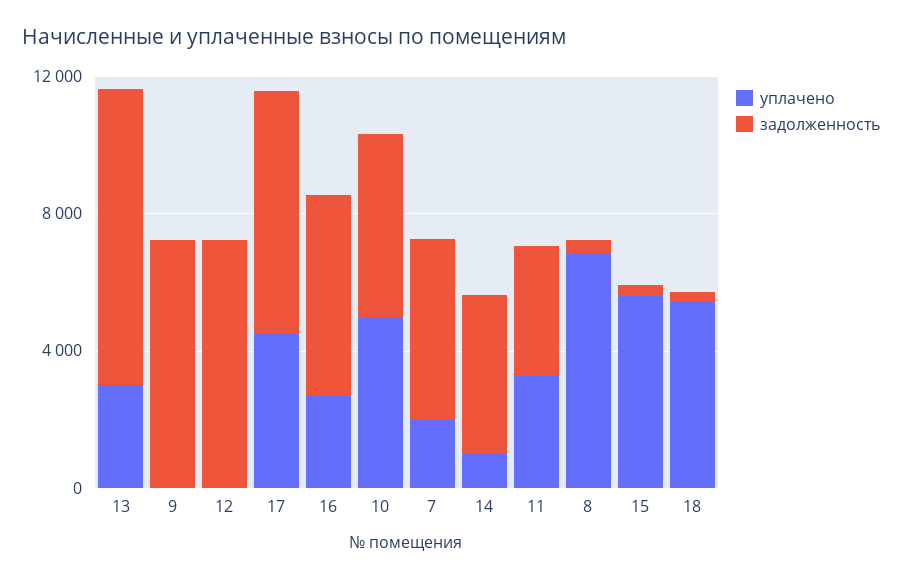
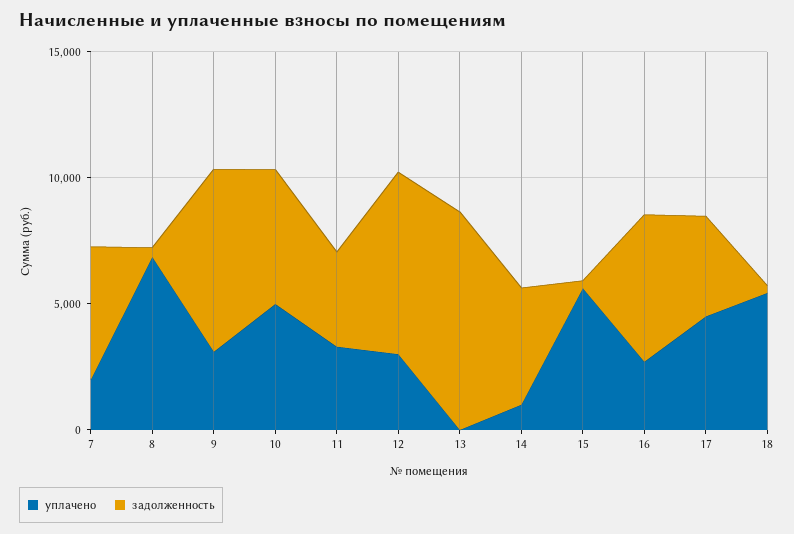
уплачено, 13: 3000 -> 0
уплачено, 9: 0 -> 3000
уплачено, 12: 0 -> 3000
задолженность, 17: 7000 -> 4000

